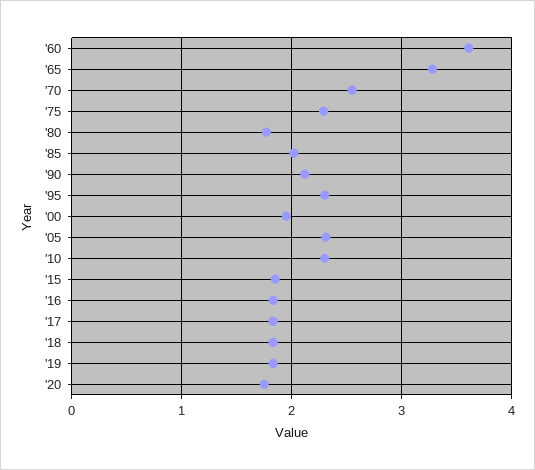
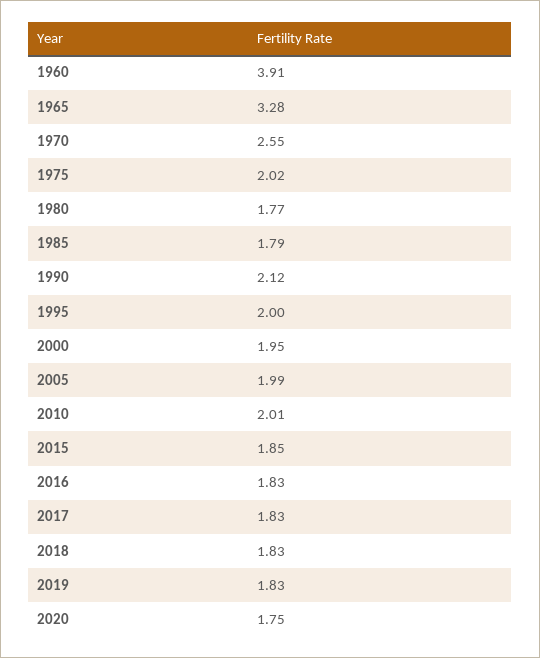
'60: 3.6 -> 3.91
'75: 2.3 -> 2.02
'85: 2 -> 1.79
'95: 2.3 -> 2
'05: 2.3 -> 1.99
'10: 2.3 -> 2.01

